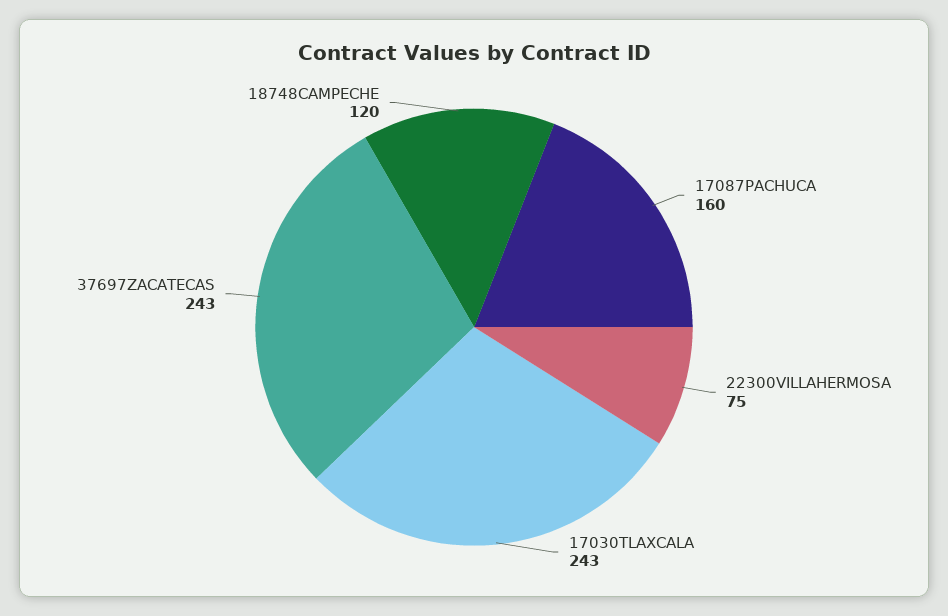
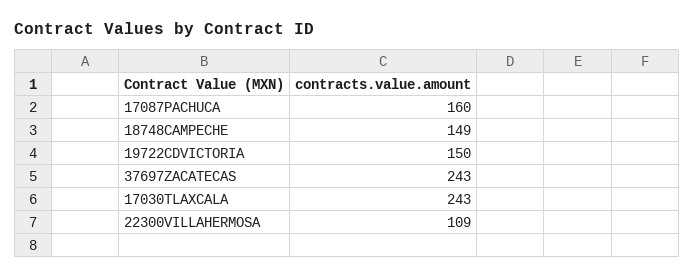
22300VILLAHERMOSA: 75 -> 109
18748CAMPECHE: 120 -> 149
19722CDVICTORIA: none -> 150

